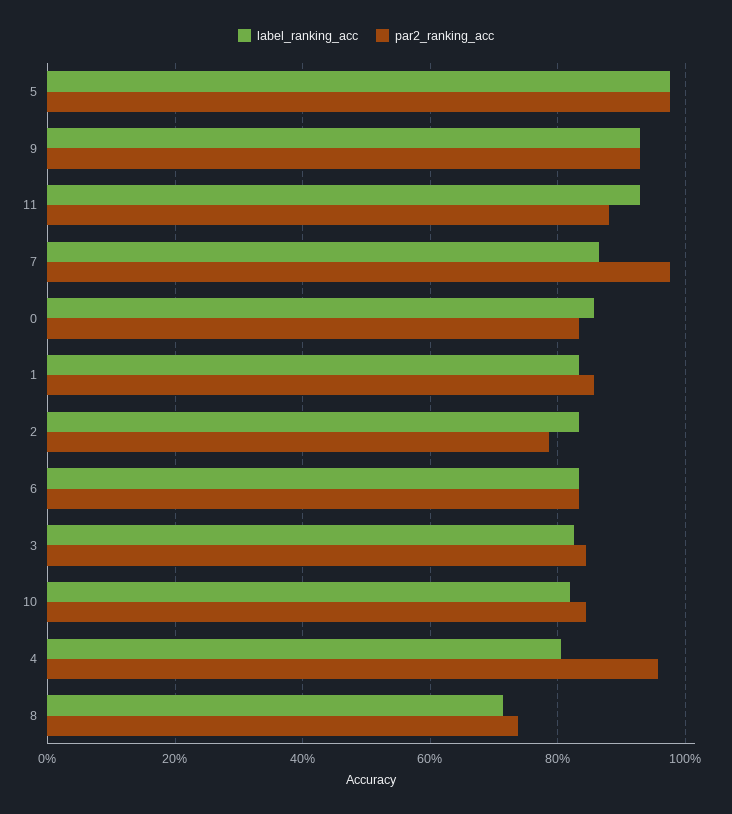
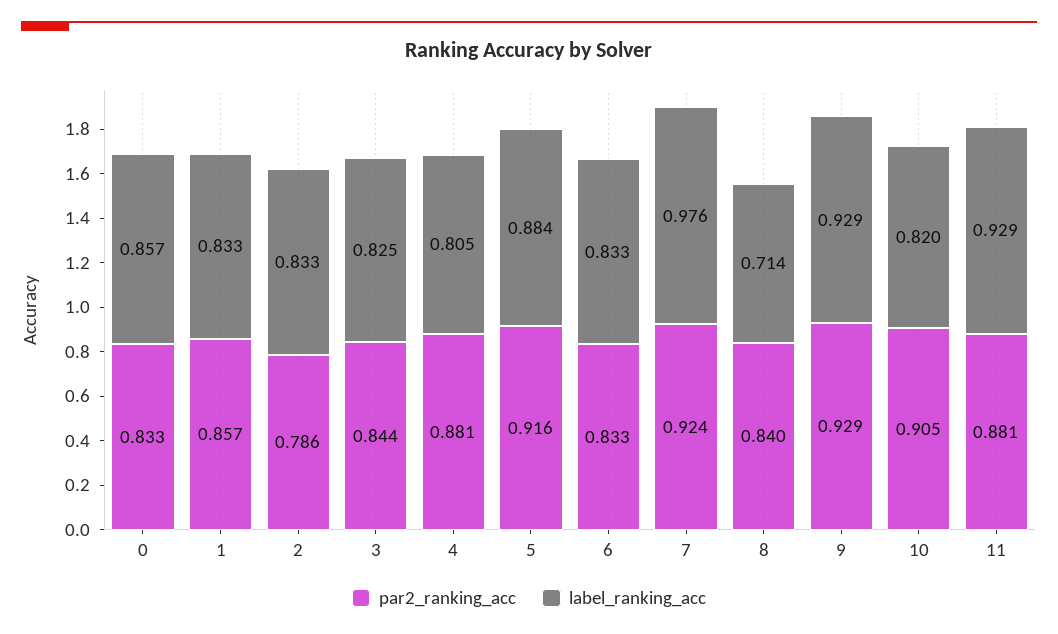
label_ranking_acc, 5: 0.98 -> 0.884
par2_ranking_acc, 5: 0.98 -> 0.916
label_ranking_acc, 7: 0.86 -> 0.976
par2_ranking_acc, 7: 0.98 -> 0.924
par2_ranking_acc, 10: 0.84 -> 0.905
par2_ranking_acc, 4: 0.96 -> 0.881
par2_ranking_acc, 8: 0.74 -> 0.84

